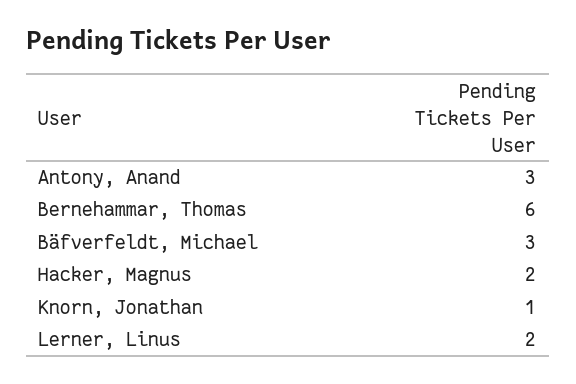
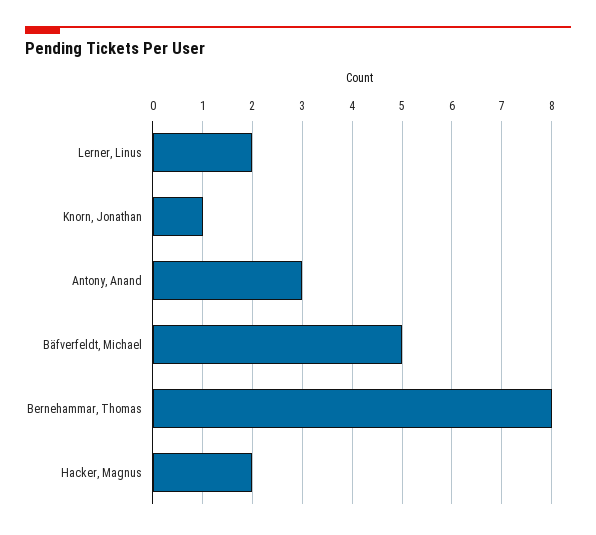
Bernehammar, Thomas: 6 -> 8
Bäfverfeldt, Michael: 3 -> 5

